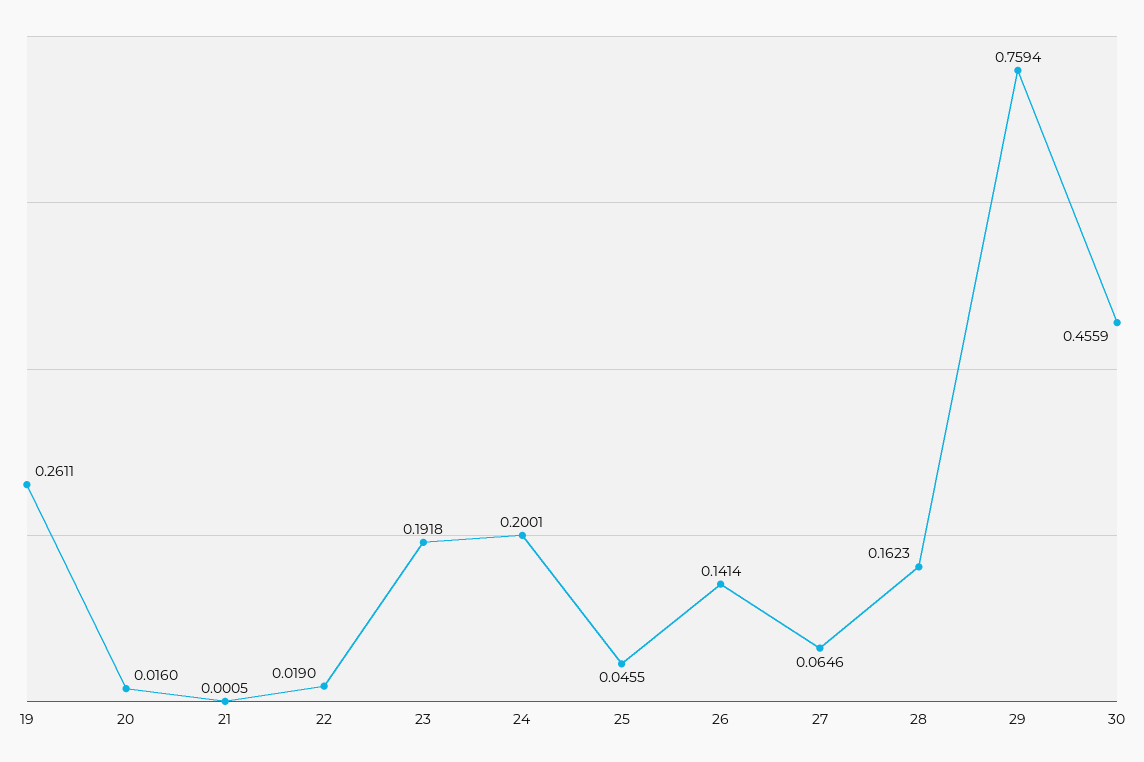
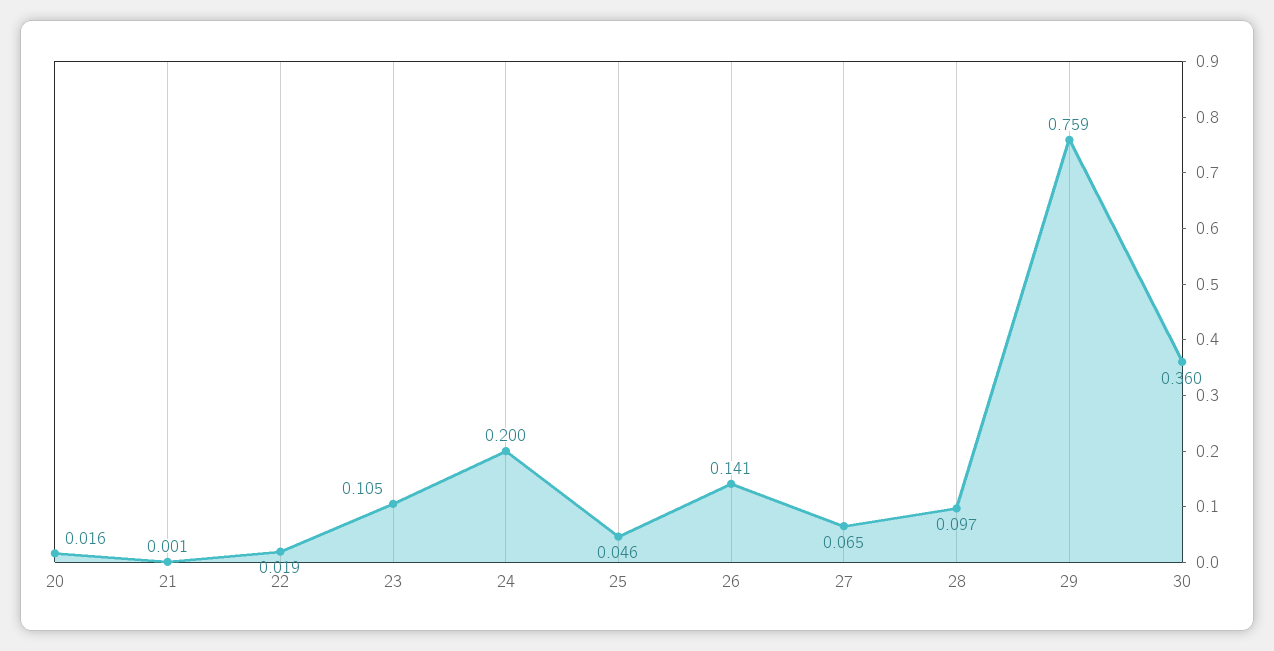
19: 0.2611 -> none
23: 0.1918 -> 0.105
28: 0.1623 -> 0.097
30: 0.4559 -> 0.36

